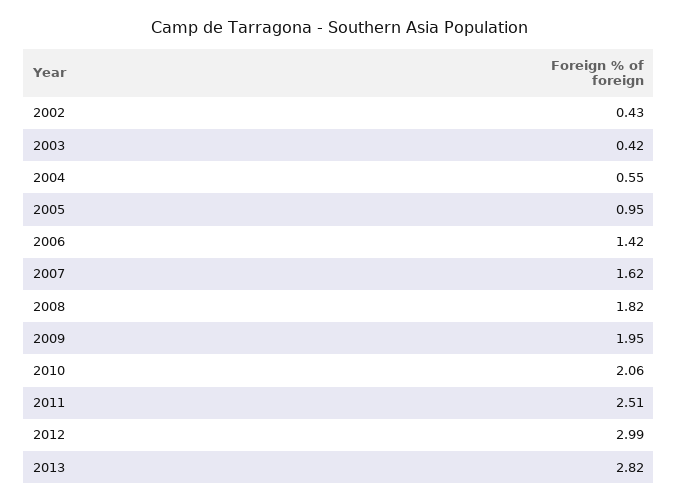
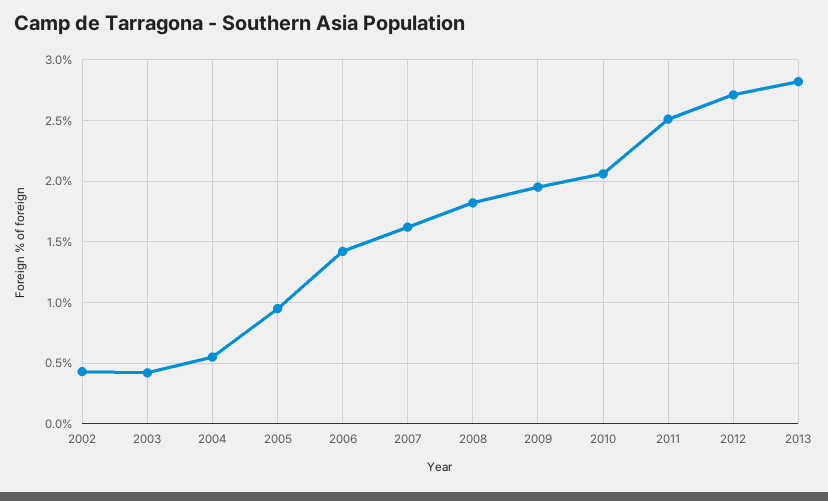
2012: 2.99 -> 2.7

